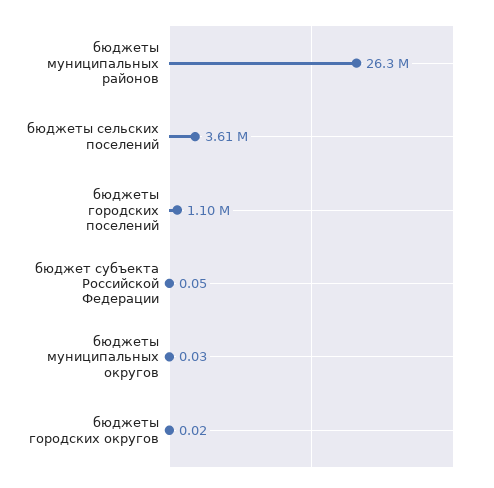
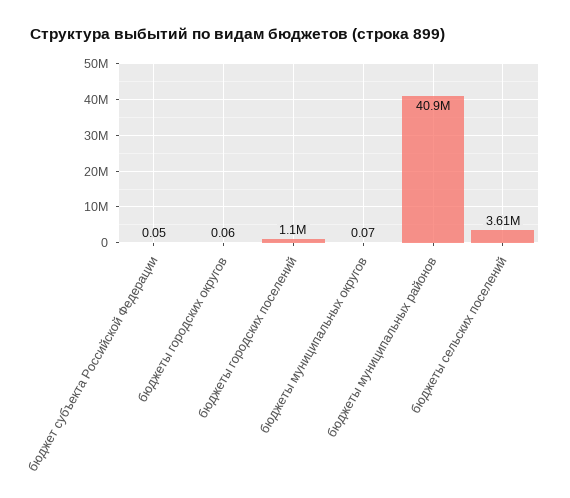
бюджеты муниципальных районов: 26300000 -> 40900000
бюджеты муниципальных округов: 0.03 -> 0.07
бюджеты городских округов: 0.02 -> 0.06

